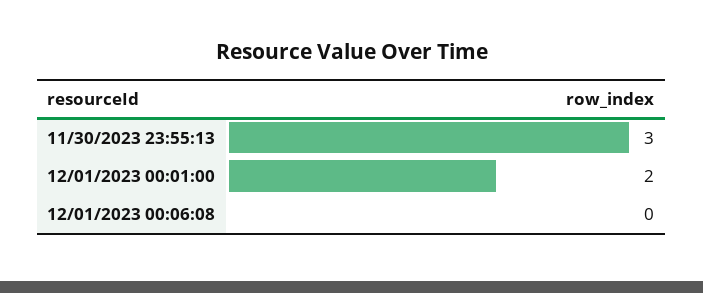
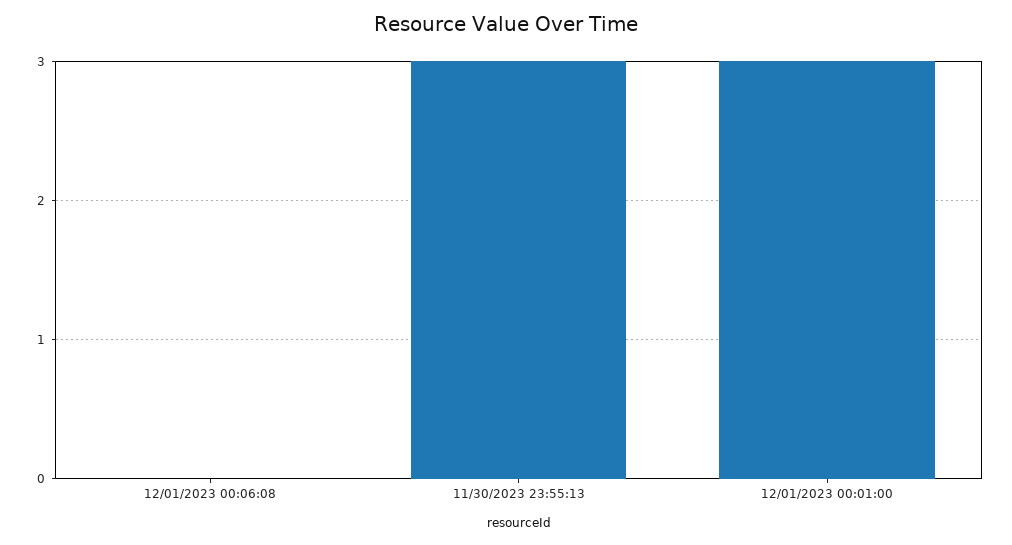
12/01/2023 00:01:00: 2 -> 3

